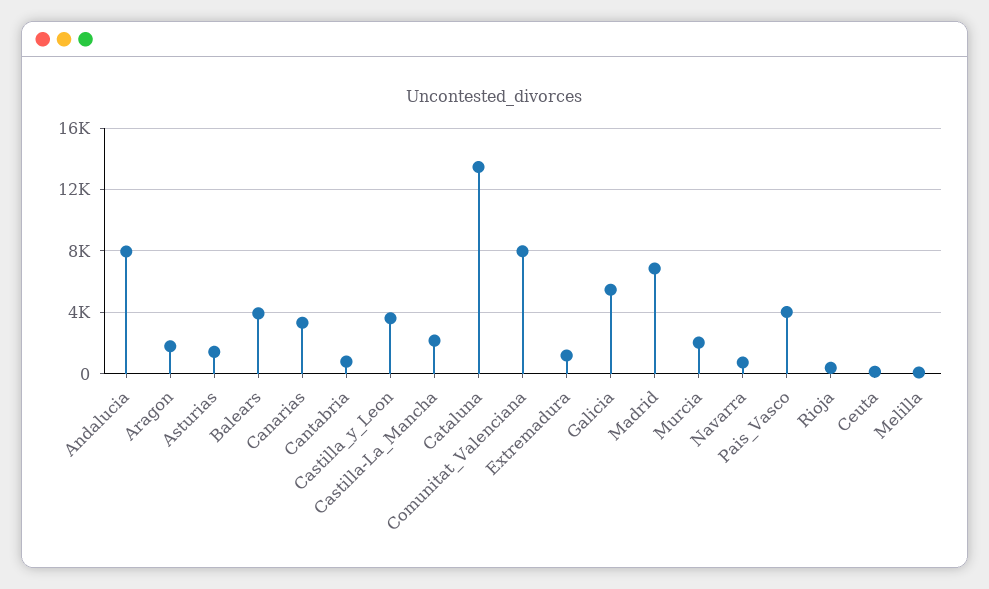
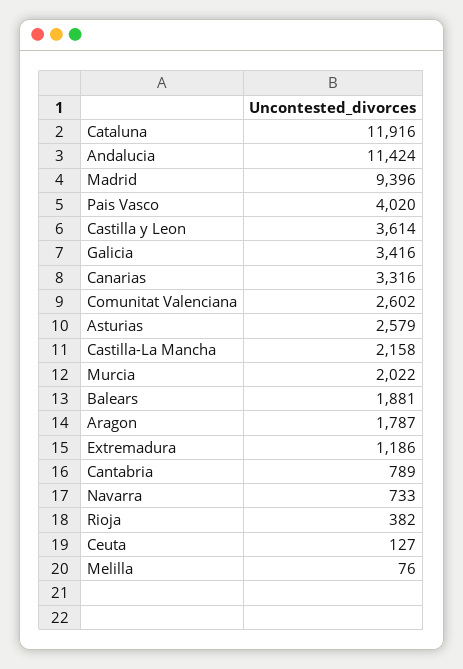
Andalucia: 8000 -> 11424
Asturias: 1500 -> 2579
Balears: 4000 -> 1881
Cataluna: 13500 -> 11916
Comunitat_Valenciana: 8000 -> 2602
Galicia: 5500 -> 3416
Madrid: 7000 -> 9396

